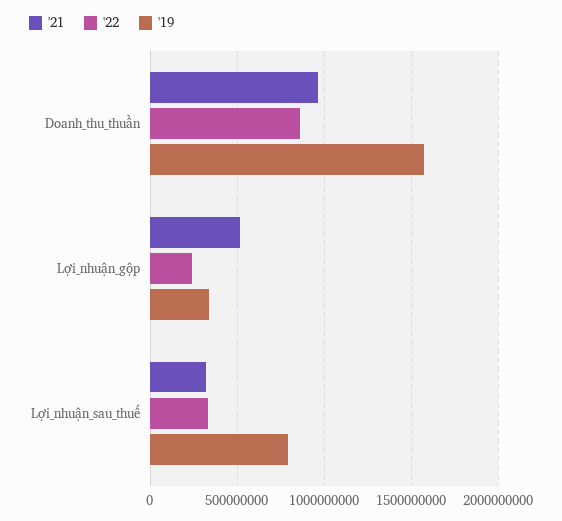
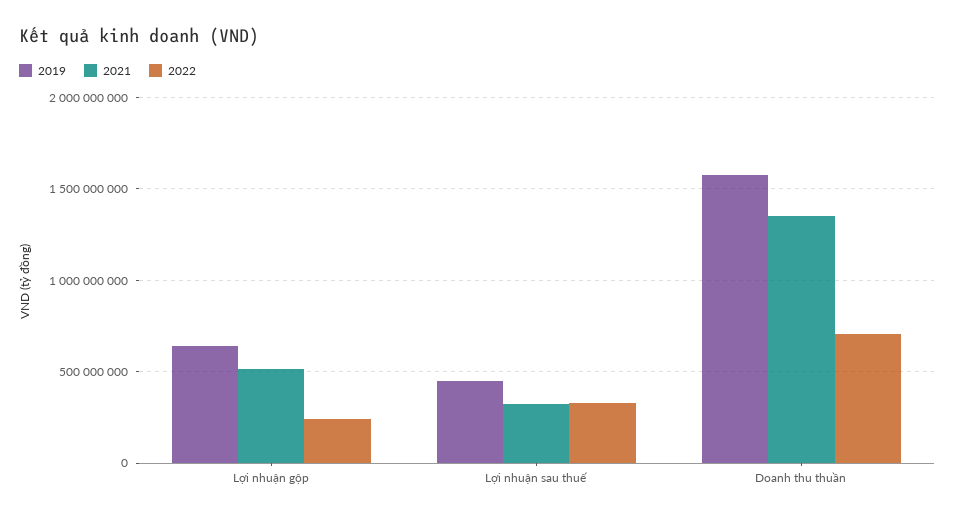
'21, Doanh_thu_thuần: 950000000 -> 1350000000
'22, Doanh_thu_thuần: 850000000 -> 700000000
'19, Lợi_nhuận_gộp: 350000000 -> 650000000
'19, Lợi_nhuận_sau_thuế: 800000000 -> 450000000

